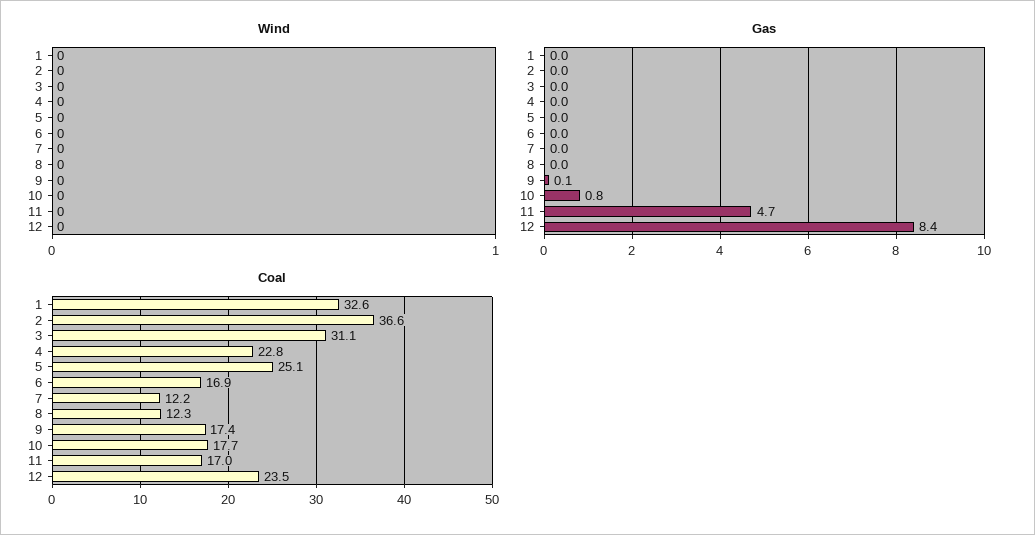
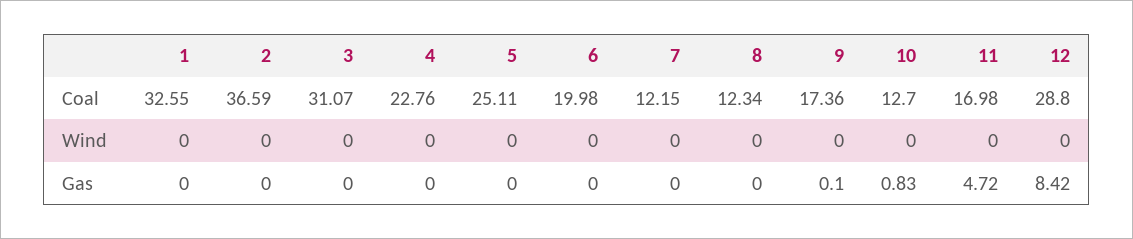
Coal, 6: 16.9 -> 19.98
Coal, 10: 17.7 -> 12.7
Coal, 12: 23.5 -> 28.8

